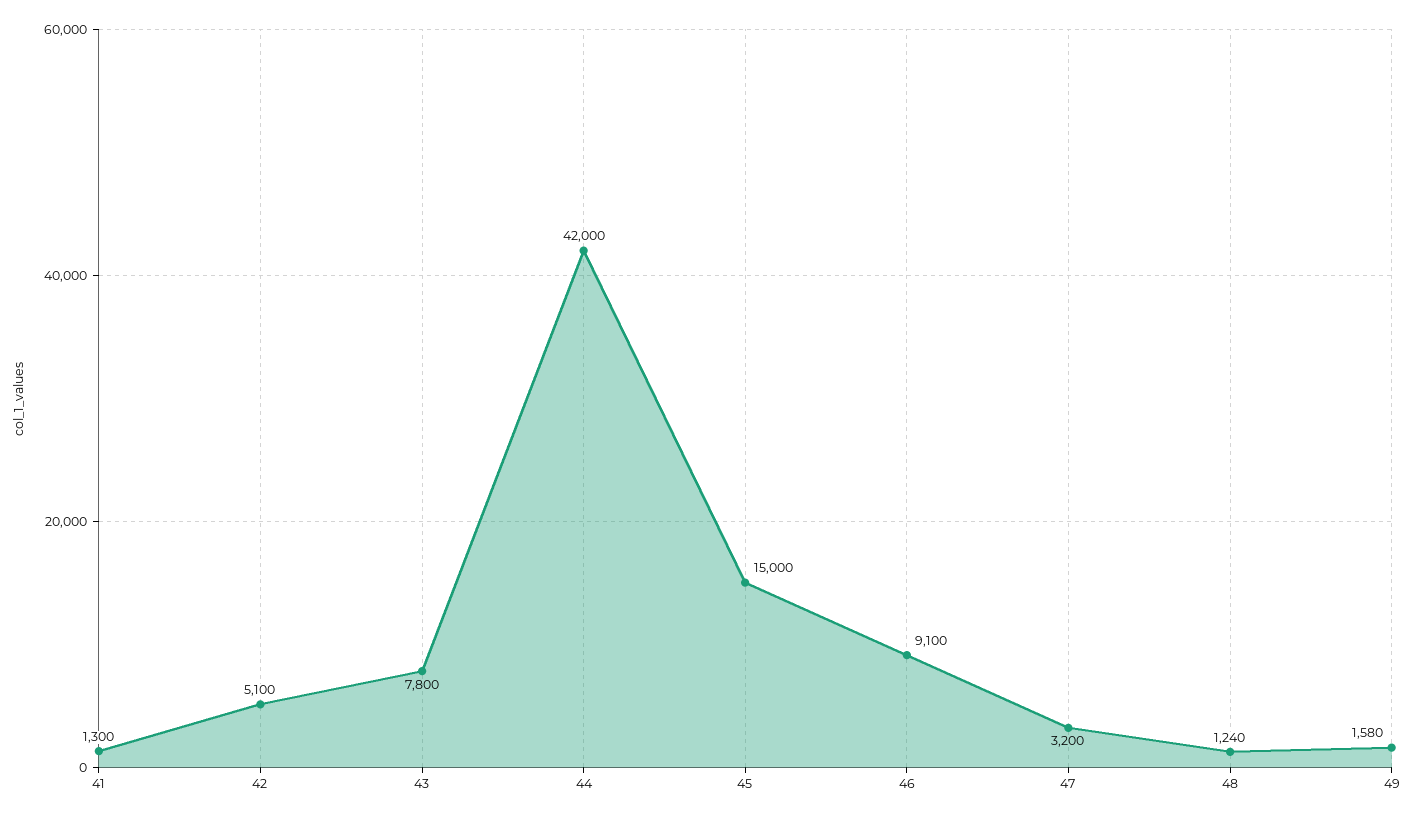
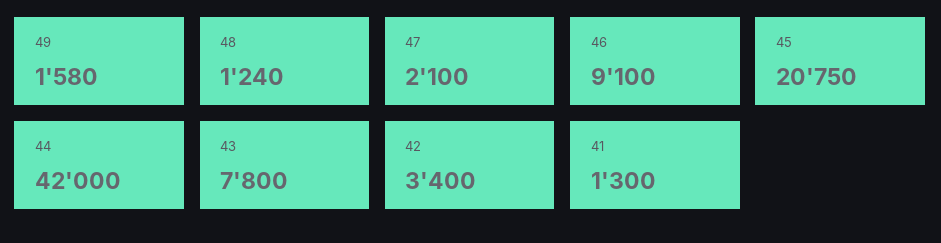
42: 5100 -> 3400
45: 15000 -> 20750
47: 3200 -> 2100

